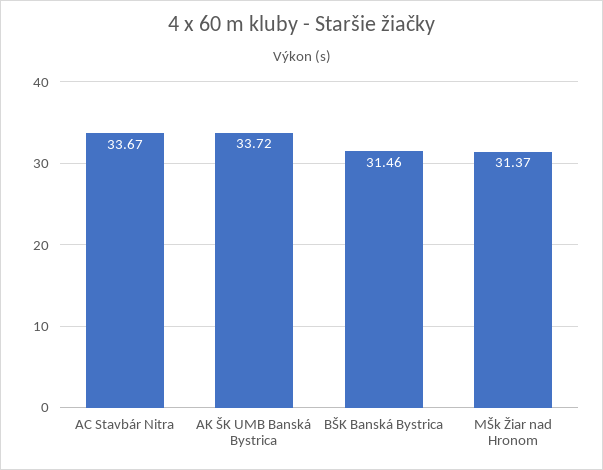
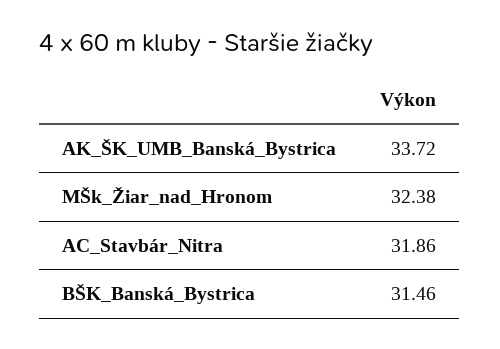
AC Stavbár Nitra: 33.67 -> 31.86
MŠk Žiar nad Hronom: 31.37 -> 32.38

